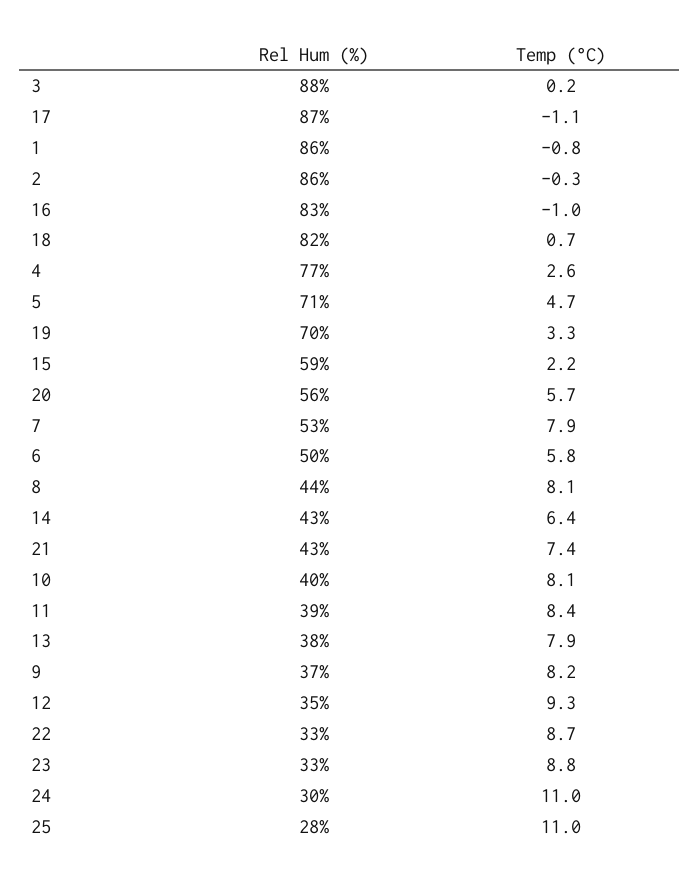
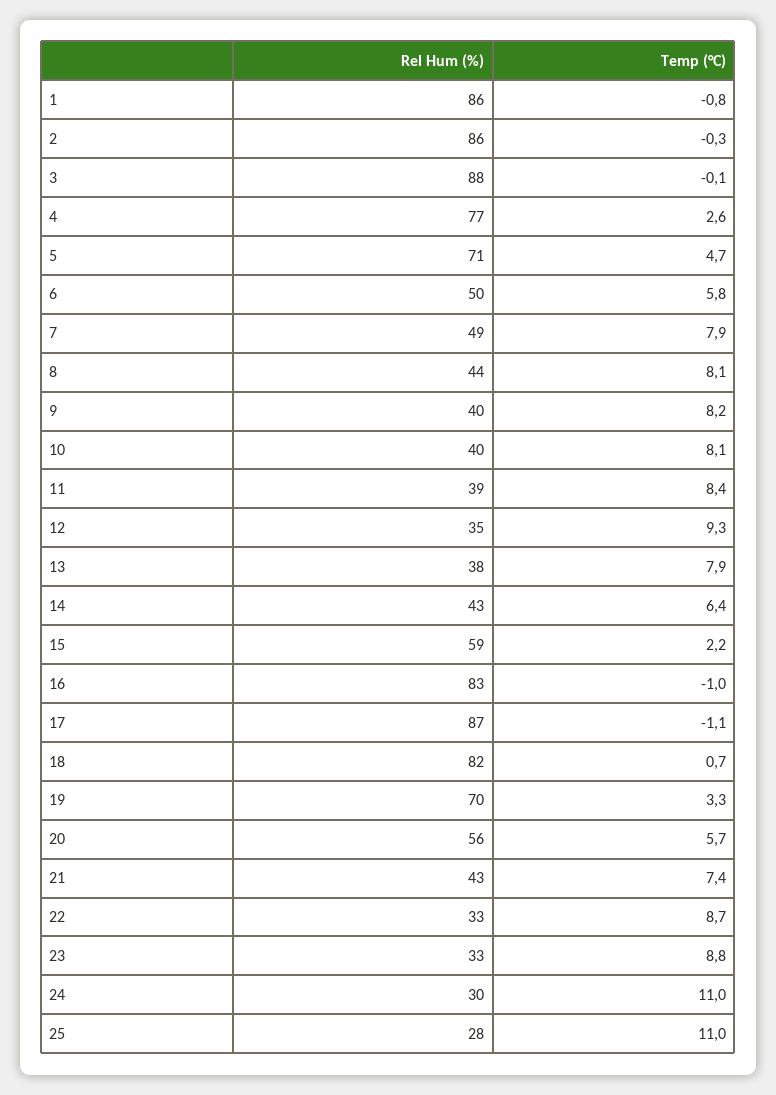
Temp (°C), 3: 0.2 -> -0.1
Rel Hum (%), 7: 53 -> 49
Rel Hum (%), 9: 37 -> 40

